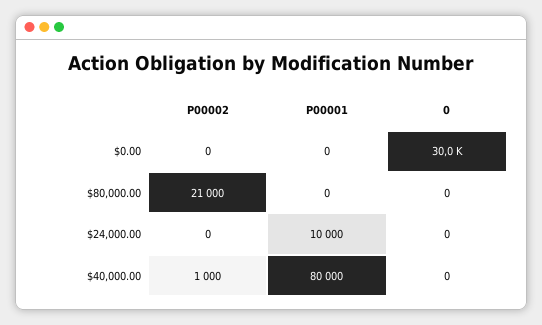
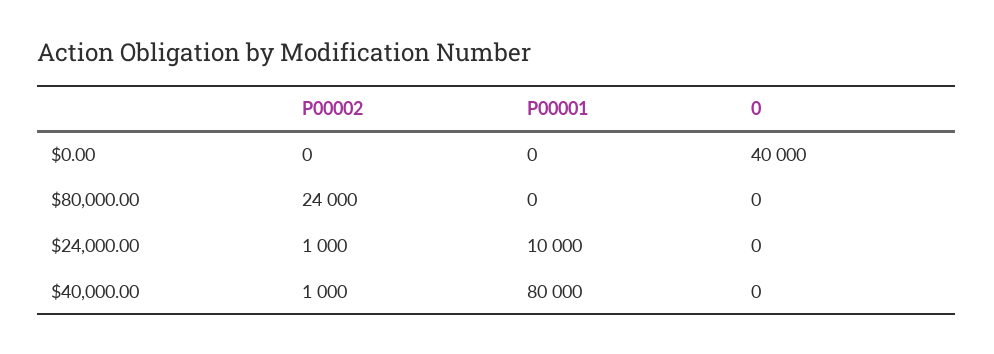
0, $0.00: 30000 -> 40000
P00002, $80,000.00: 21000 -> 24000
P00002, $24,000.00: 0 -> 1000

